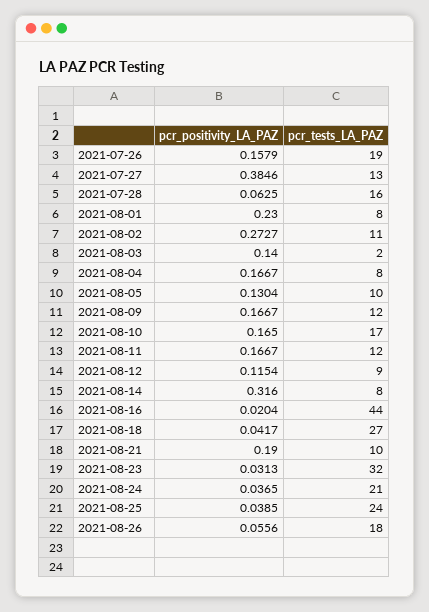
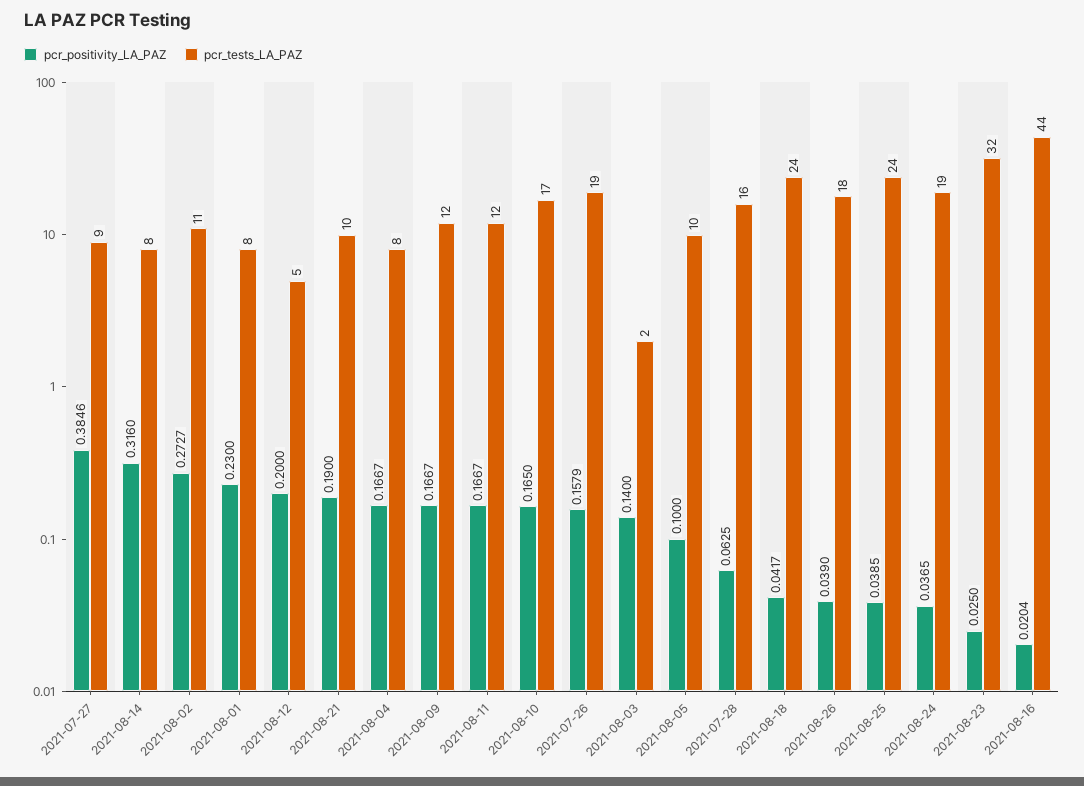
pcr_tests_LA_PAZ, 2021-07-27: 13 -> 9
pcr_positivity_LA_PAZ, 2021-08-05: 0.1304 -> 0.1
pcr_positivity_LA_PAZ, 2021-08-12: 0.1154 -> 0.2
pcr_tests_LA_PAZ, 2021-08-12: 9 -> 5
pcr_tests_LA_PAZ, 2021-08-18: 27 -> 24
pcr_positivity_LA_PAZ, 2021-08-23: 0.0313 -> 0.025
pcr_tests_LA_PAZ, 2021-08-24: 21 -> 19
pcr_positivity_LA_PAZ, 2021-08-26: 0.0556 -> 0.039

